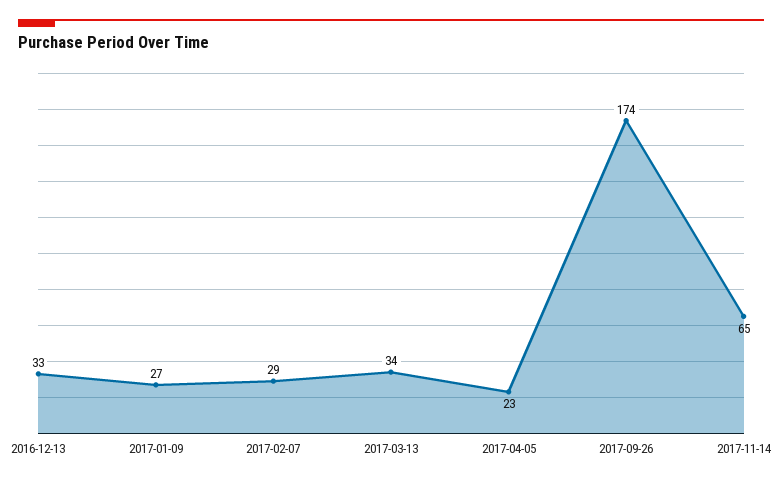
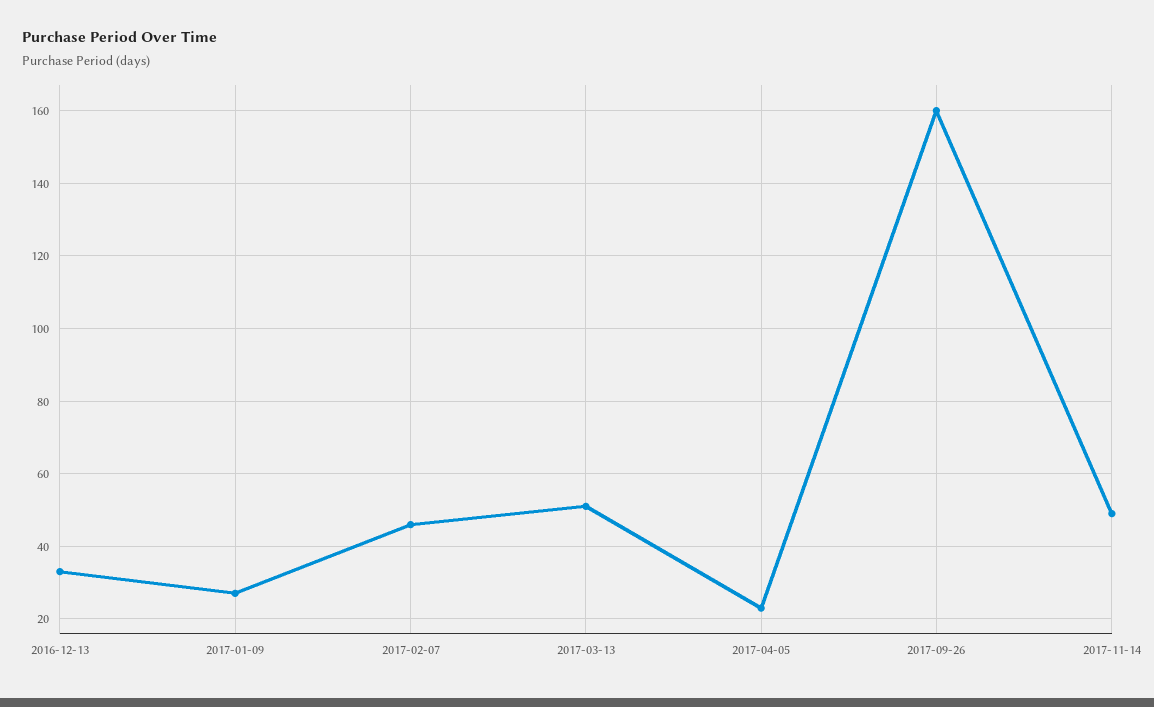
2017-02-07: 29 -> 45
2017-03-13: 34 -> 50
2017-09-26: 174 -> 160
2017-11-14: 65 -> 50

